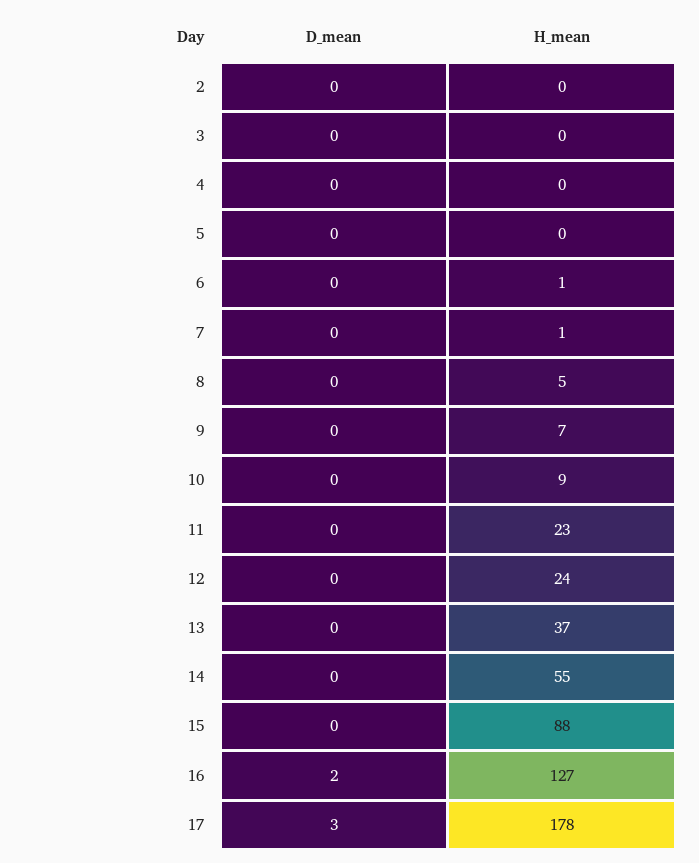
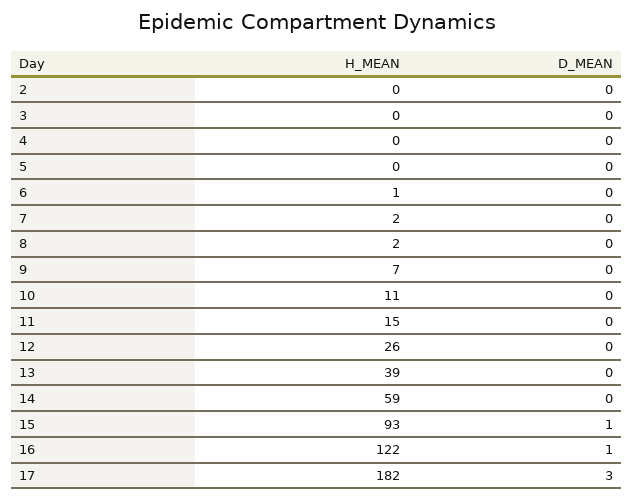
H_mean, 7: 1 -> 2
H_mean, 8: 5 -> 2
H_mean, 10: 9 -> 11
H_mean, 11: 23 -> 15
H_mean, 12: 24 -> 26
H_mean, 13: 37 -> 39
H_mean, 14: 55 -> 59
D_mean, 15: 0 -> 1
H_mean, 15: 88 -> 93
D_mean, 16: 2 -> 1
H_mean, 16: 127 -> 122
H_mean, 17: 178 -> 182

